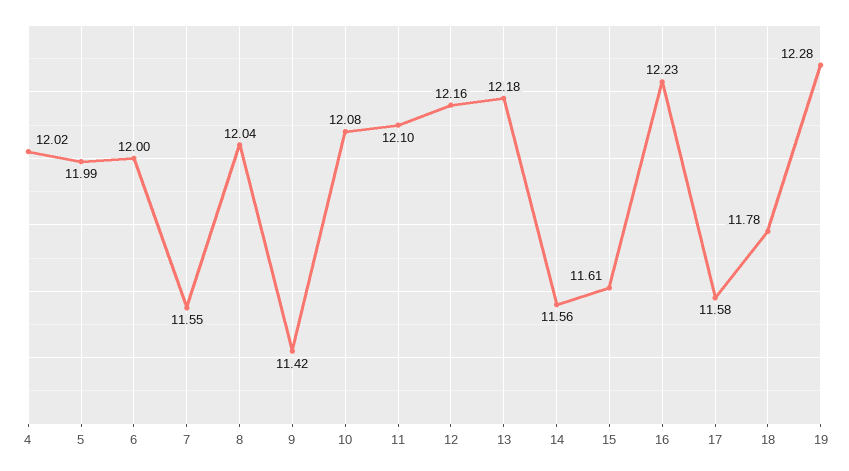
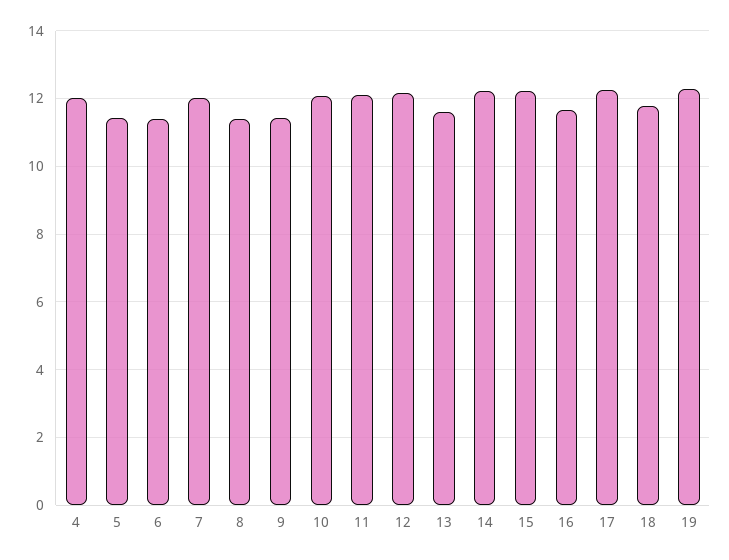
5: 11.99 -> 11.4
6: 12 -> 11.4
7: 11.55 -> 12
8: 12.04 -> 11.4
13: 12.18 -> 11.6
14: 11.56 -> 12.2
15: 11.61 -> 12.2
16: 12.23 -> 11.6
17: 11.58 -> 12.2

